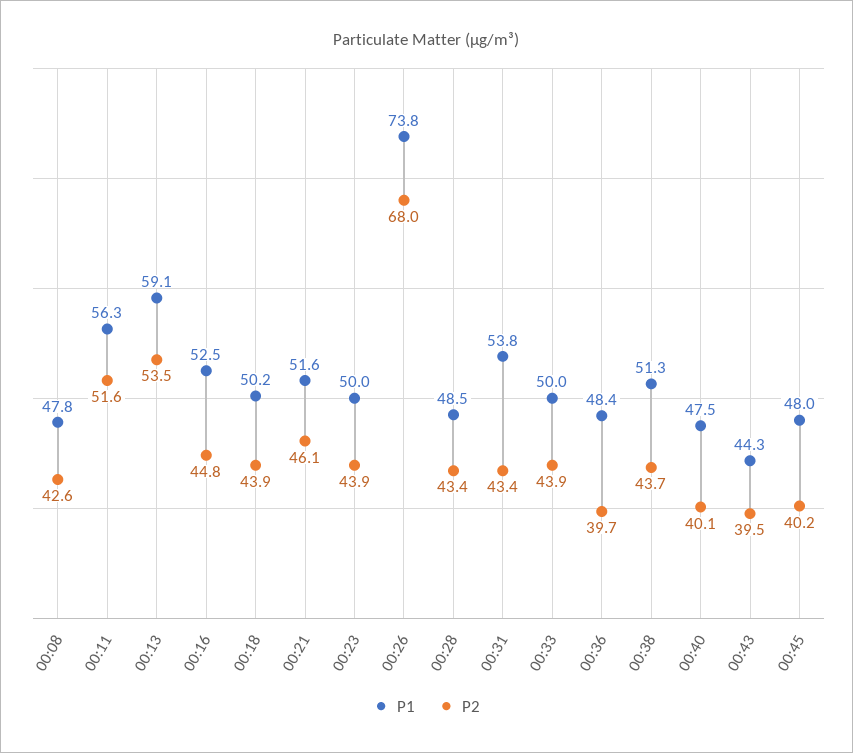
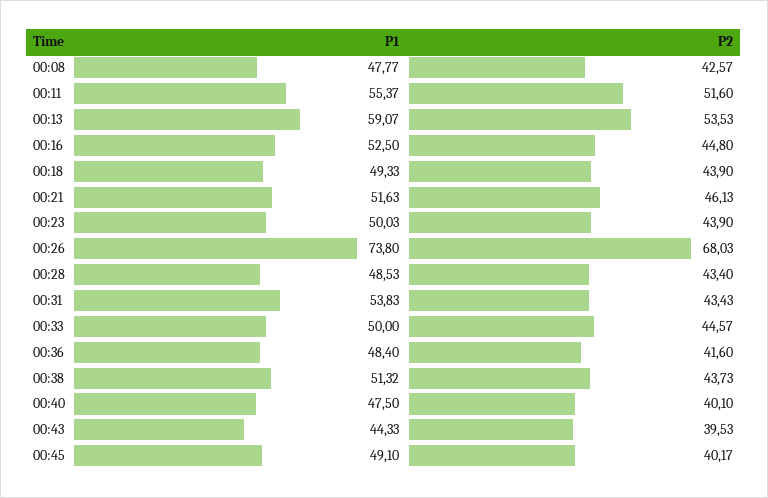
P1, 00:11: 56.3 -> 55.37
P1, 00:18: 50.2 -> 49.33
P2, 00:33: 43.9 -> 44.57
P2, 00:36: 39.7 -> 41.6
P1, 00:45: 48 -> 49.1

